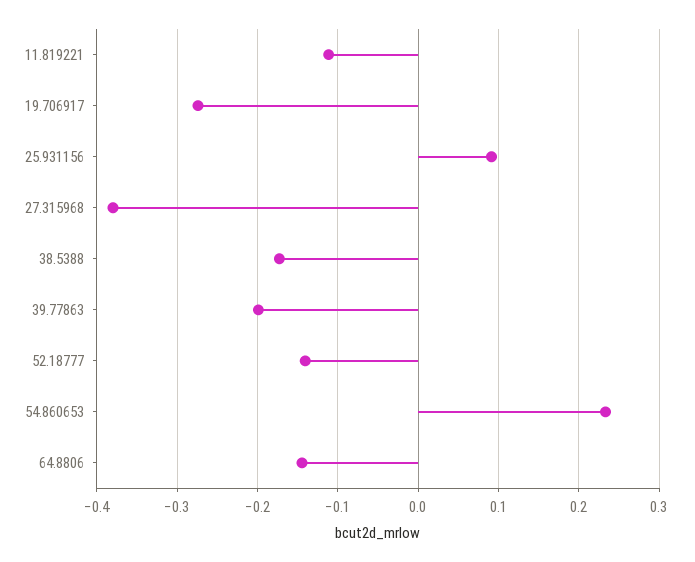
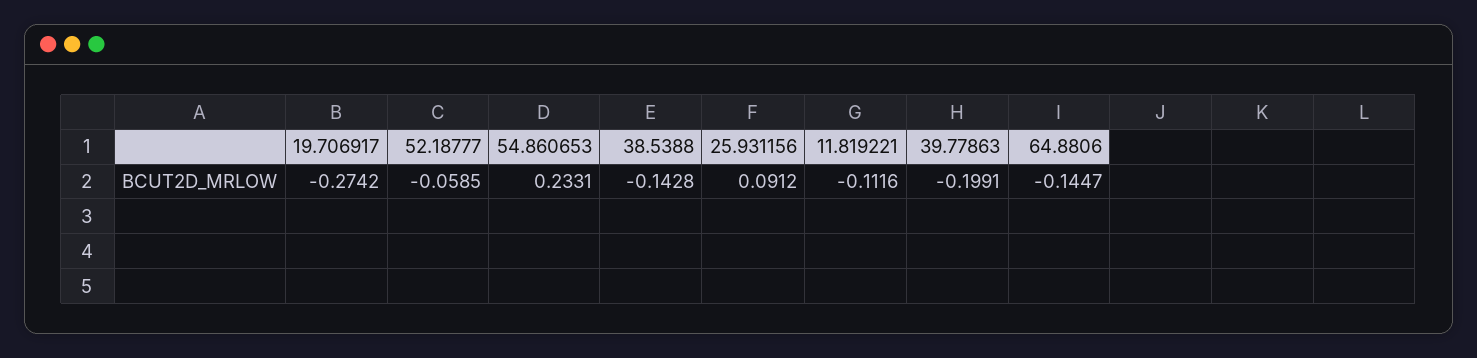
27.315968: -0.38 -> none
38.5388: -0.17 -> -0.1428
52.18777: -0.14 -> -0.0585

